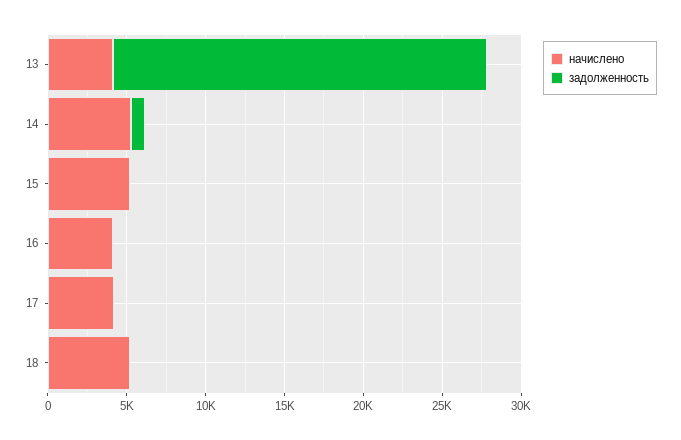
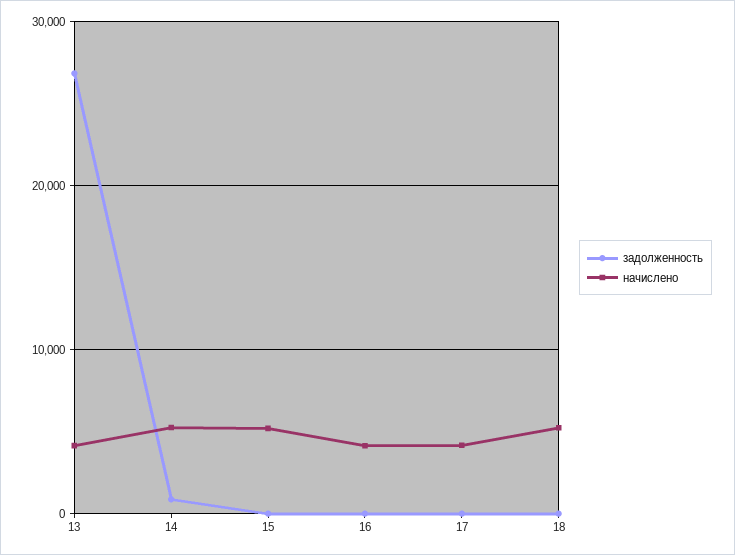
задолженность, 13: 24000 -> 27000

